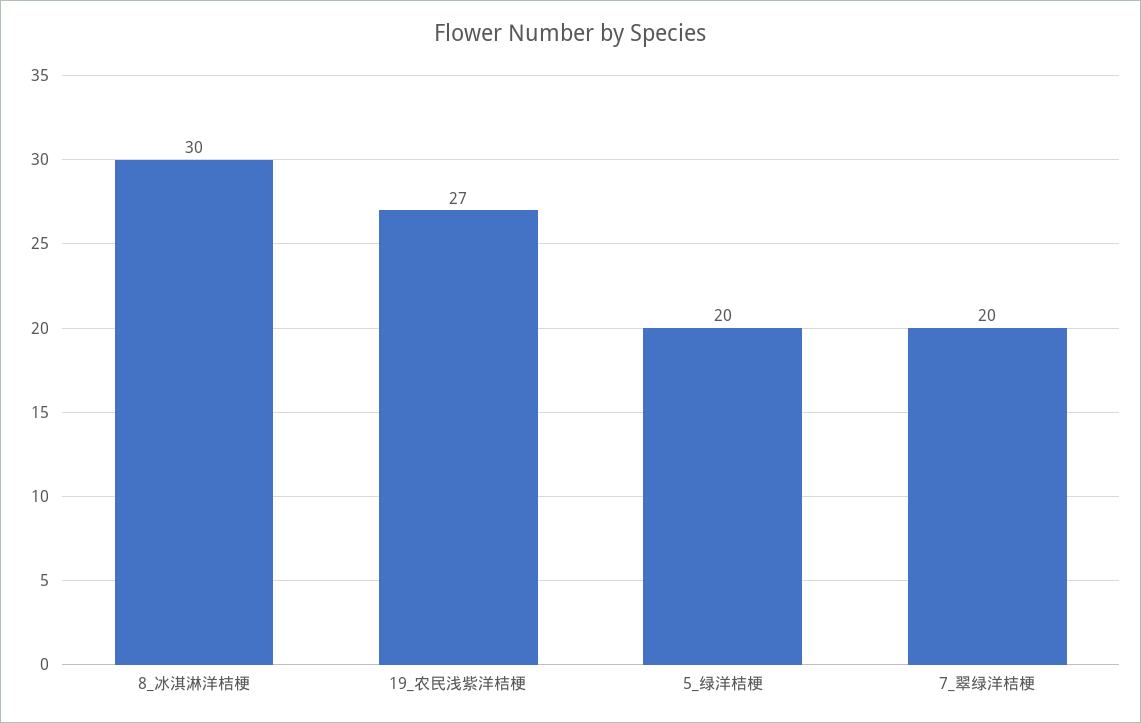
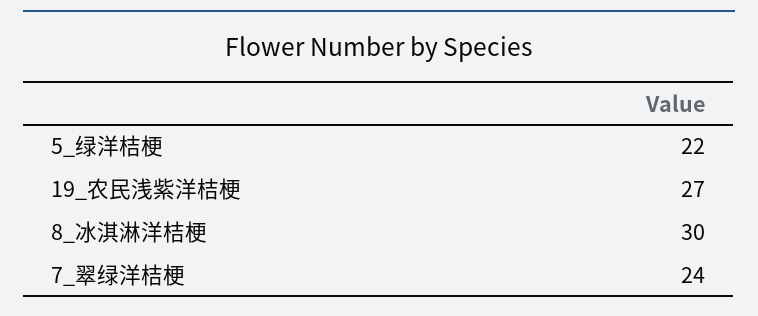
5_绿洋桔梗: 20 -> 22
7_翠绿洋桔梗: 20 -> 24

